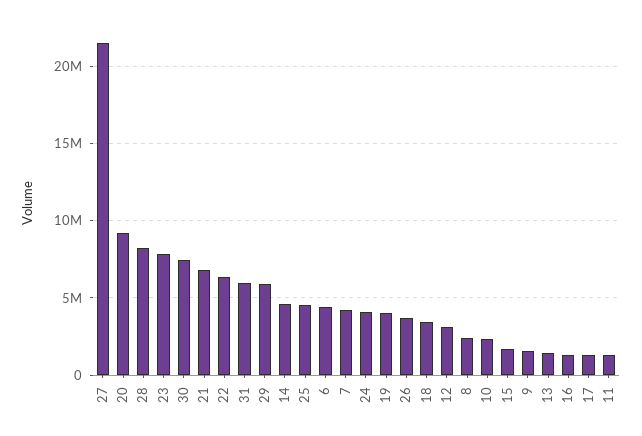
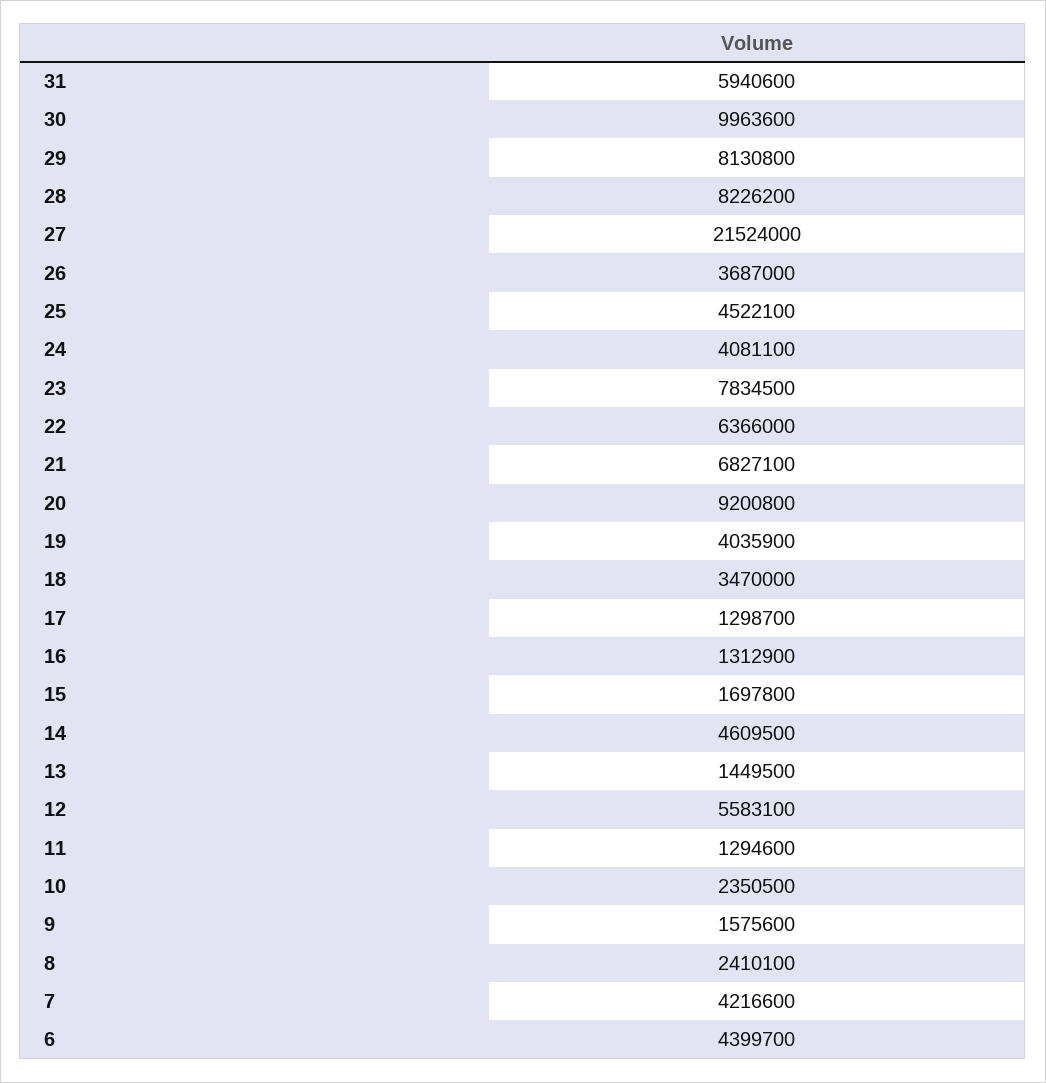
30: 7500000 -> 9963600
29: 6000000 -> 8130800
12: 3000000 -> 5583100

